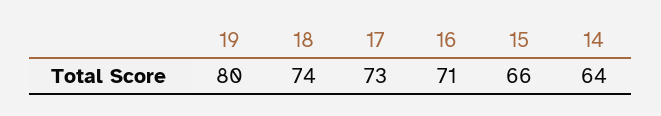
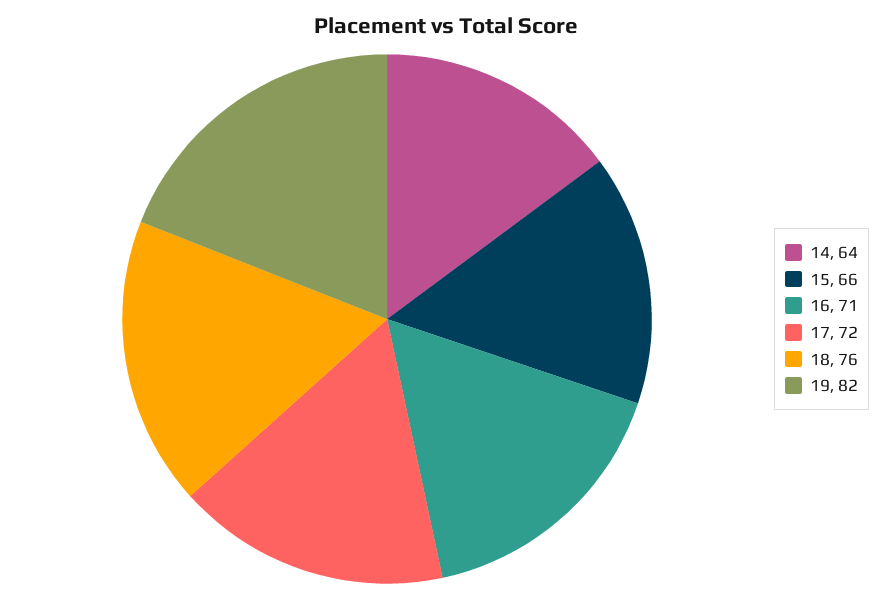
19: 80 -> 82
18: 74 -> 76
17: 73 -> 72

